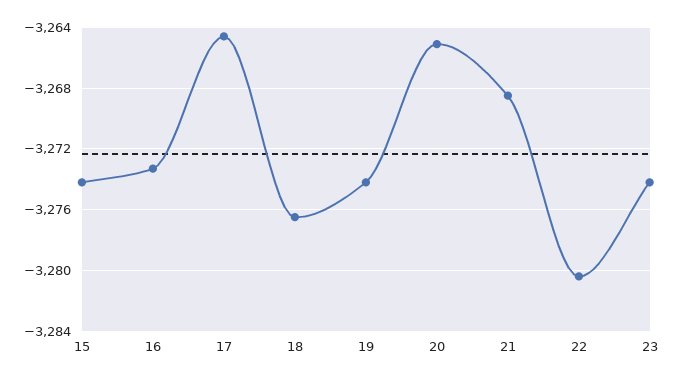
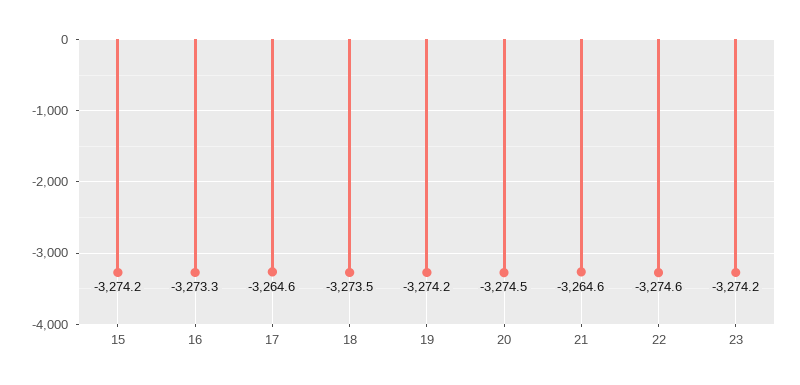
18: -3276.5 -> -3273.5
20: -3265 -> -3274.5
21: -3268.5 -> -3264.6
22: -3280.5 -> -3274.6

